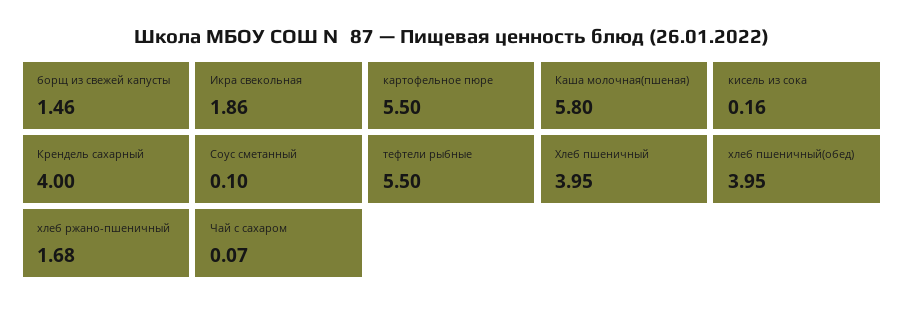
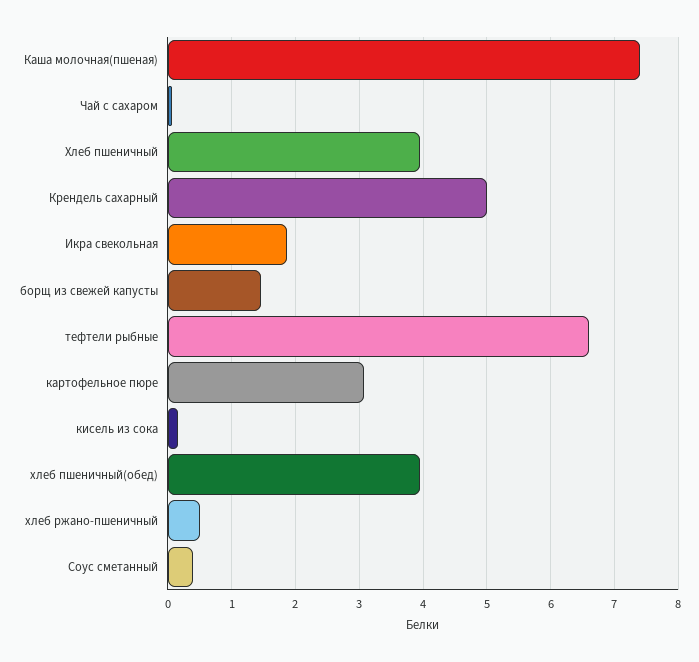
картофельное пюре: 5.5 -> 3.1
Каша молочная(пшеная): 5.8 -> 7.4
Крендель сахарный: 4 -> 5
Соус сметанный: 0.1 -> 0.4
тефтели рыбные: 5.5 -> 6.6
хлеб ржано-пшеничный: 1.68 -> 0.5

